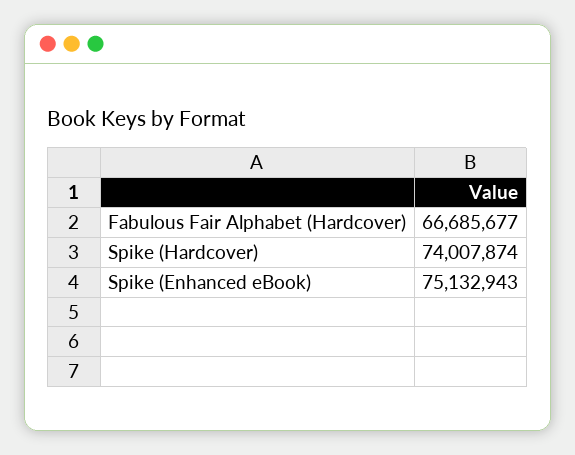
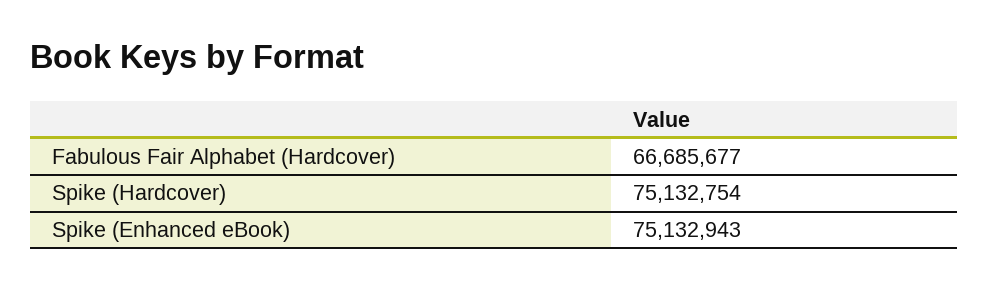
Spike (Hardcover): 74007874 -> 75132754

